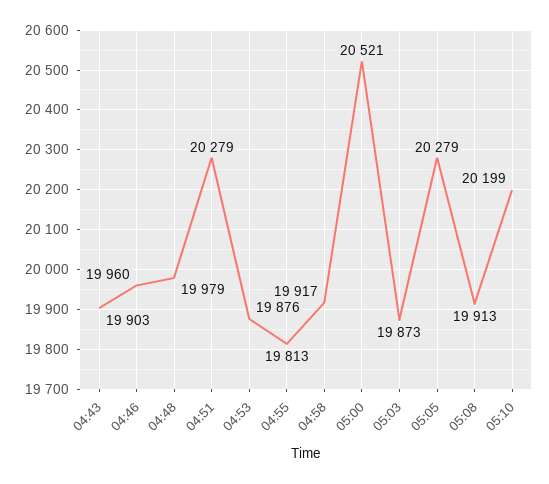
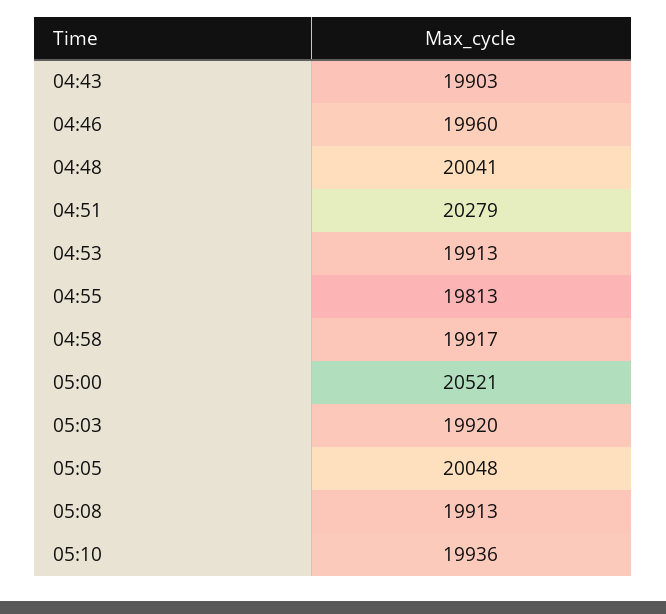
04:48: 19979 -> 20041
04:53: 19876 -> 19913
05:03: 19873 -> 19920
05:05: 20279 -> 20048
05:10: 20199 -> 19936

